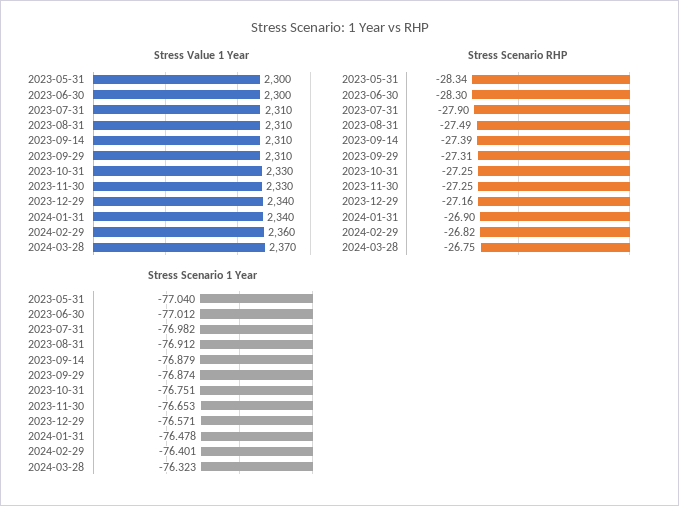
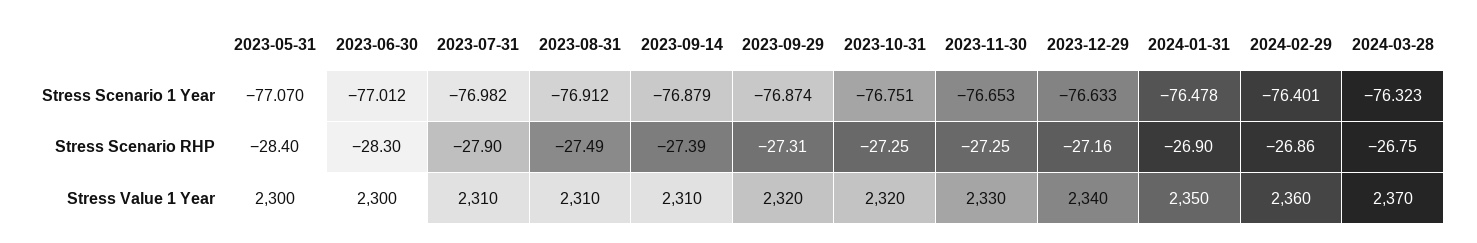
Stress Value 1 Year, 2023-09-29: 2310 -> 2320
Stress Value 1 Year, 2023-10-31: 2330 -> 2320
Stress Value 1 Year, 2024-01-31: 2340 -> 2350
Stress Scenario RHP, 2023-05-31: -28.34 -> -28.4
Stress Scenario RHP, 2024-02-29: -26.82 -> -26.86
Stress Scenario 1 Year, 2023-05-31: -77.04 -> -77.07
Stress Scenario 1 Year, 2023-12-29: -76.571 -> -76.633

